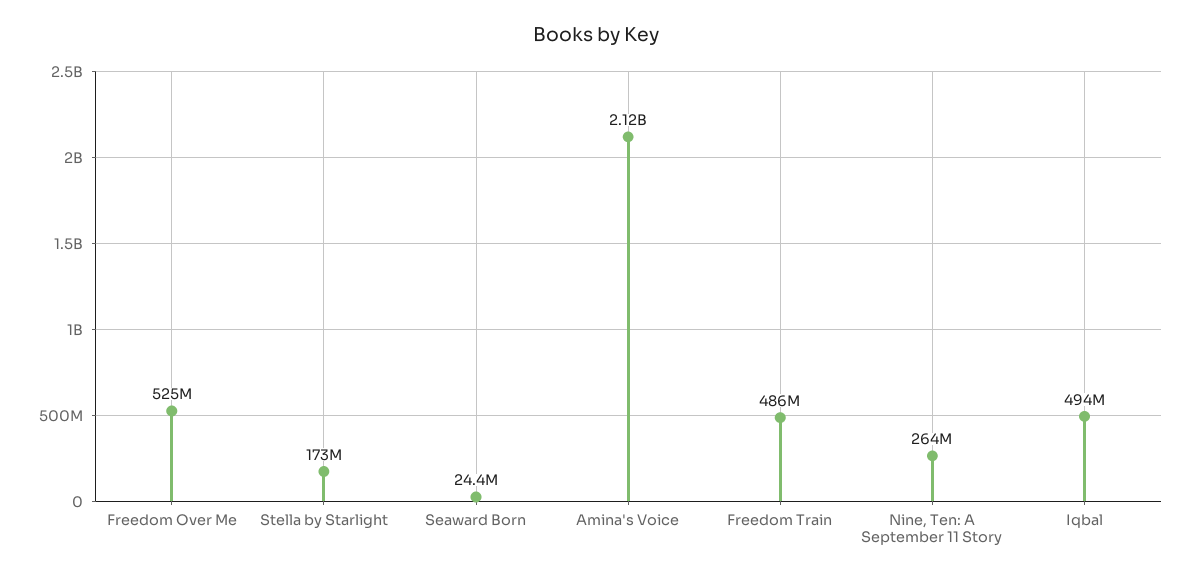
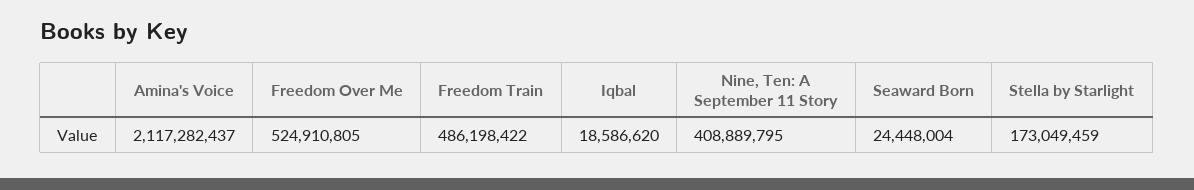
Nine, Ten: A September 11 Story: 264000000 -> 408889795
Iqbal: 494000000 -> 18586620

